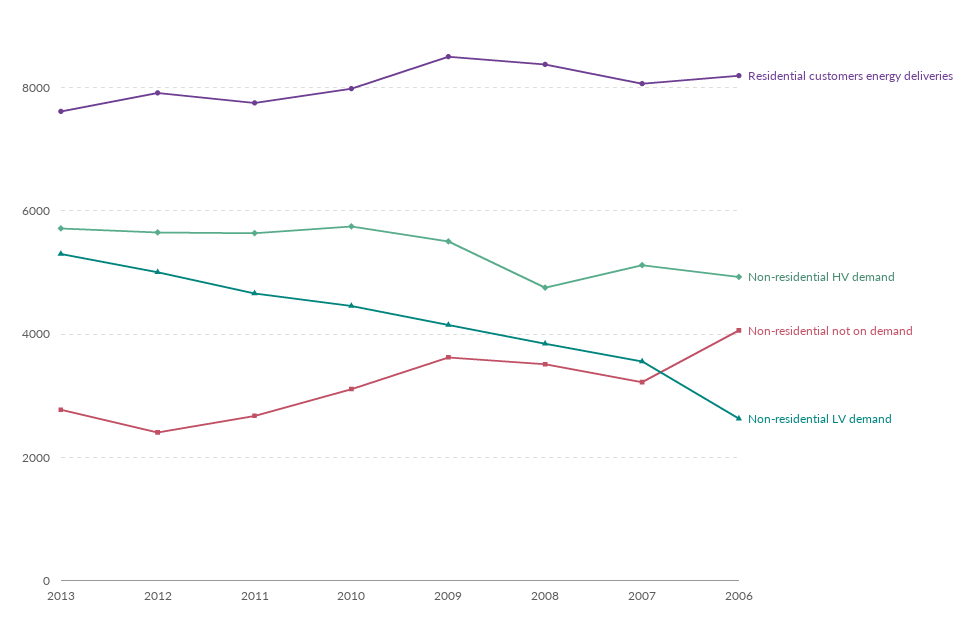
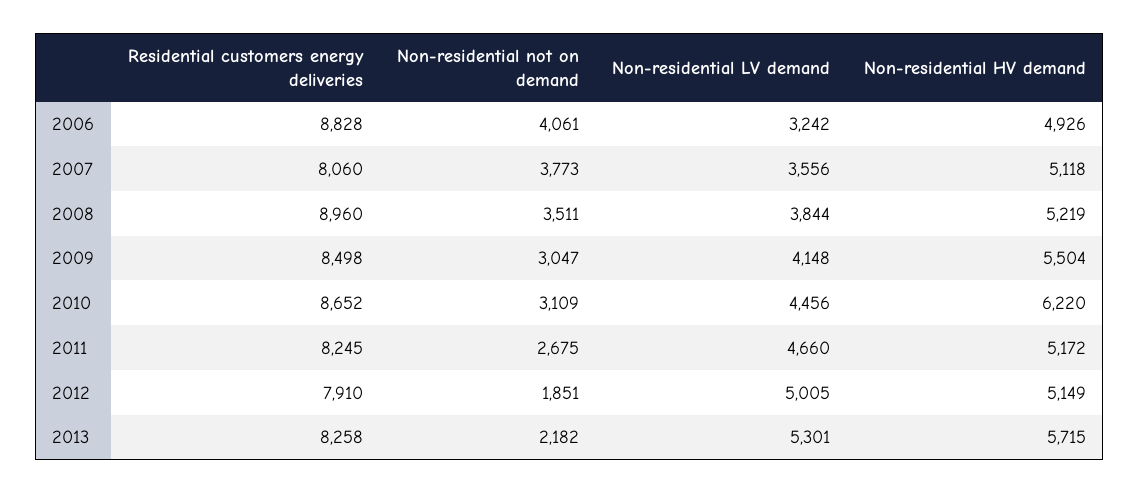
Residential customers energy deliveries, 2013: 7600 -> 8258
Non-residential not on demand, 2013: 2800 -> 2182
Non-residential HV demand, 2012: 5600 -> 5149
Non-residential not on demand, 2012: 2400 -> 1851
Residential customers energy deliveries, 2011: 7800 -> 8245
Non-residential HV demand, 2011: 5600 -> 5172
Residential customers energy deliveries, 2010: 8000 -> 8652
Non-residential HV demand, 2010: 5800 -> 6220
Non-residential not on demand, 2009: 3600 -> 3047
Residential customers energy deliveries, 2008: 8400 -> 8960
Non-residential HV demand, 2008: 4800 -> 5219
Non-residential not on demand, 2007: 3200 -> 3773
Residential customers energy deliveries, 2006: 8200 -> 8828
Non-residential LV demand, 2006: 2600 -> 3242

